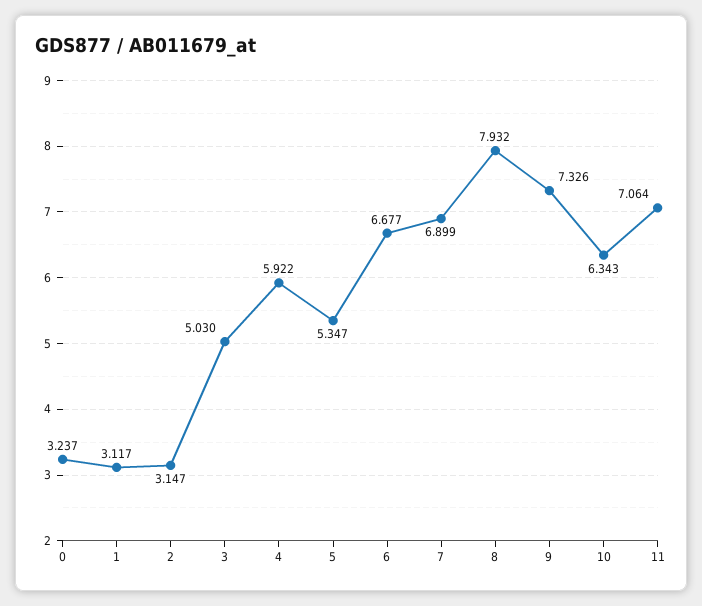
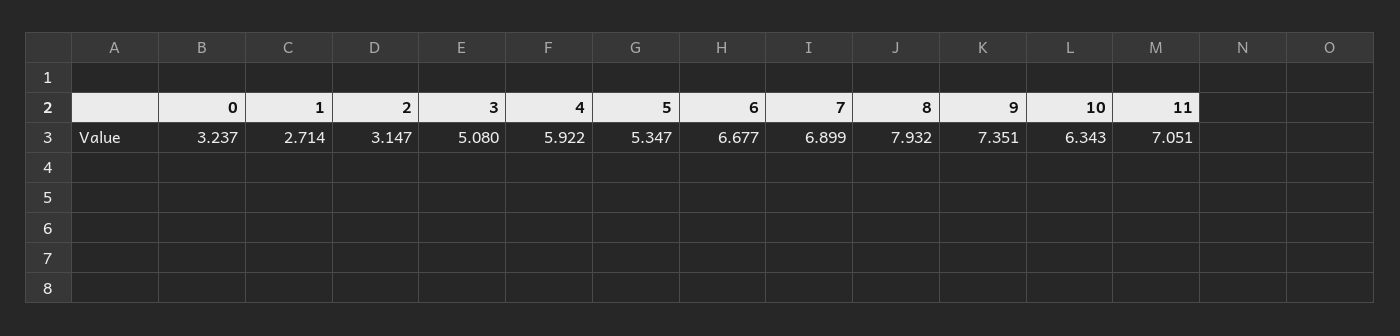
1: 3.117 -> 2.714
3: 5.03 -> 5.08
9: 7.326 -> 7.351
11: 7.064 -> 7.051

